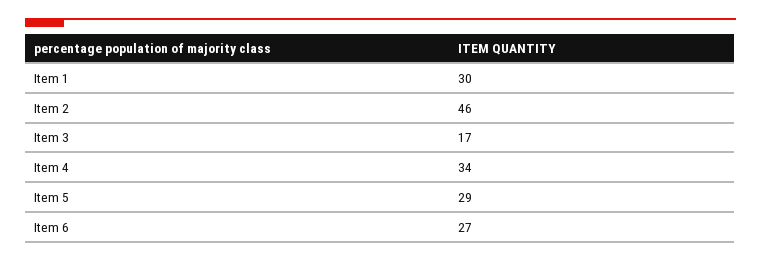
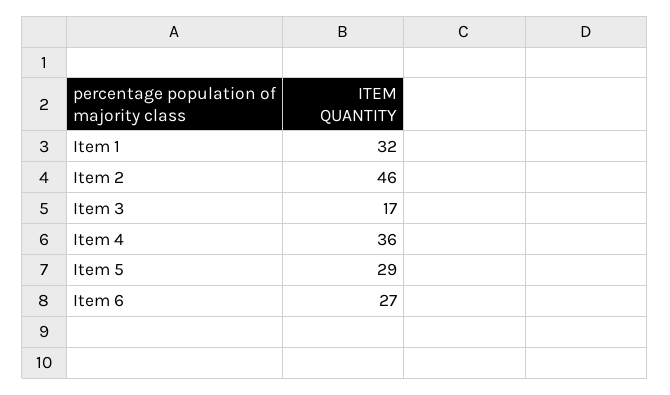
Item 1: 30 -> 32
Item 4: 34 -> 36

